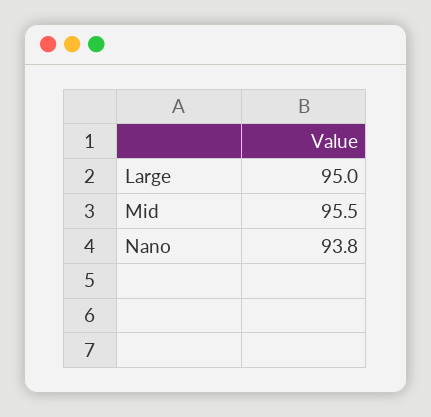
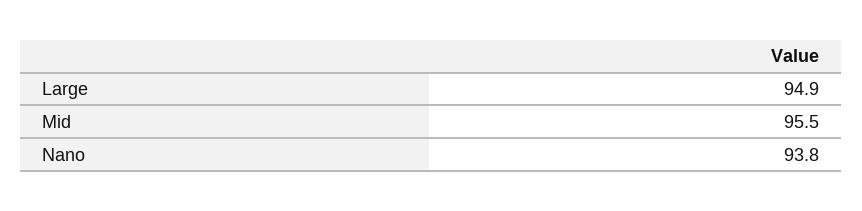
Large: 95 -> 94.9

